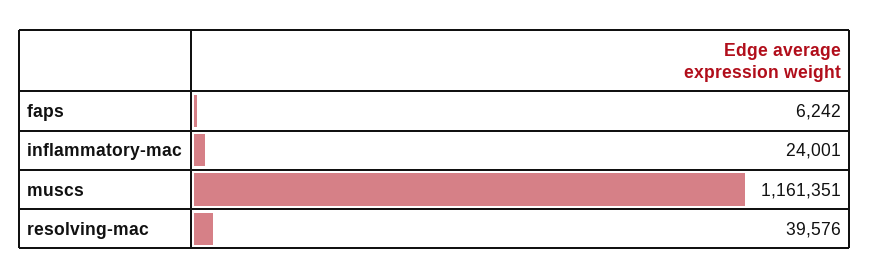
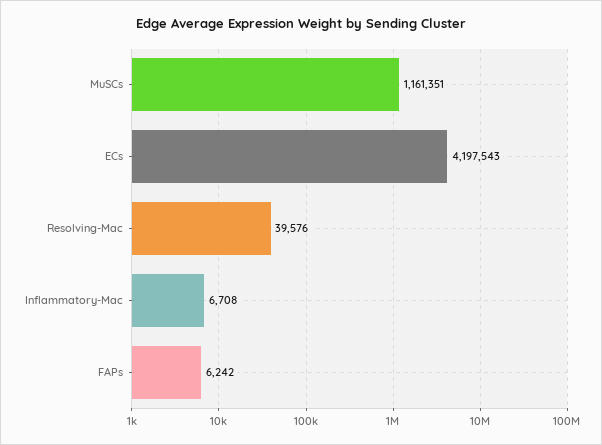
inflammatory-mac: 24001 -> 6708
ECs: none -> 4197543

